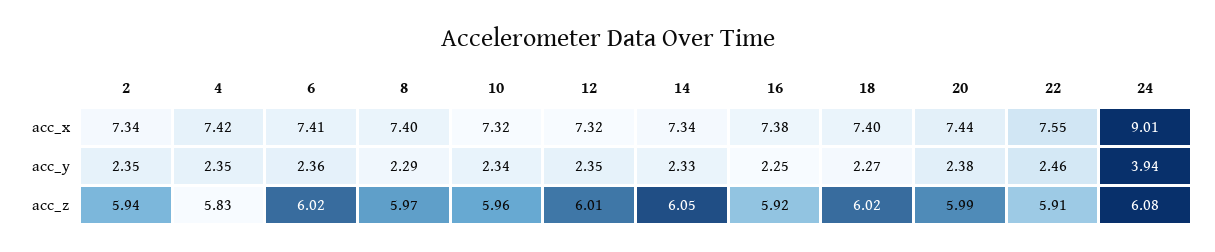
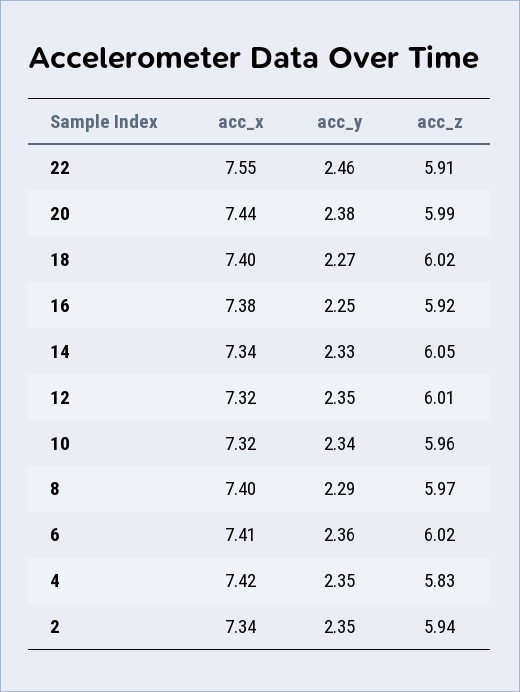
24, acc_x: 9.01 -> none
24, acc_y: 3.94 -> none
24, acc_z: 6.08 -> none

